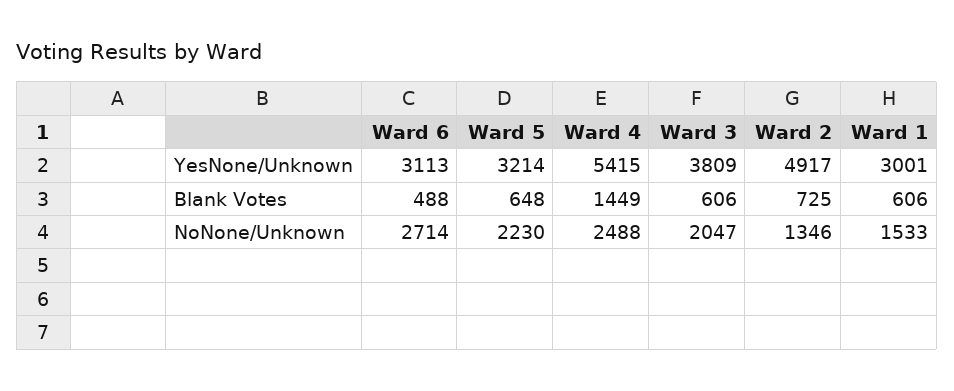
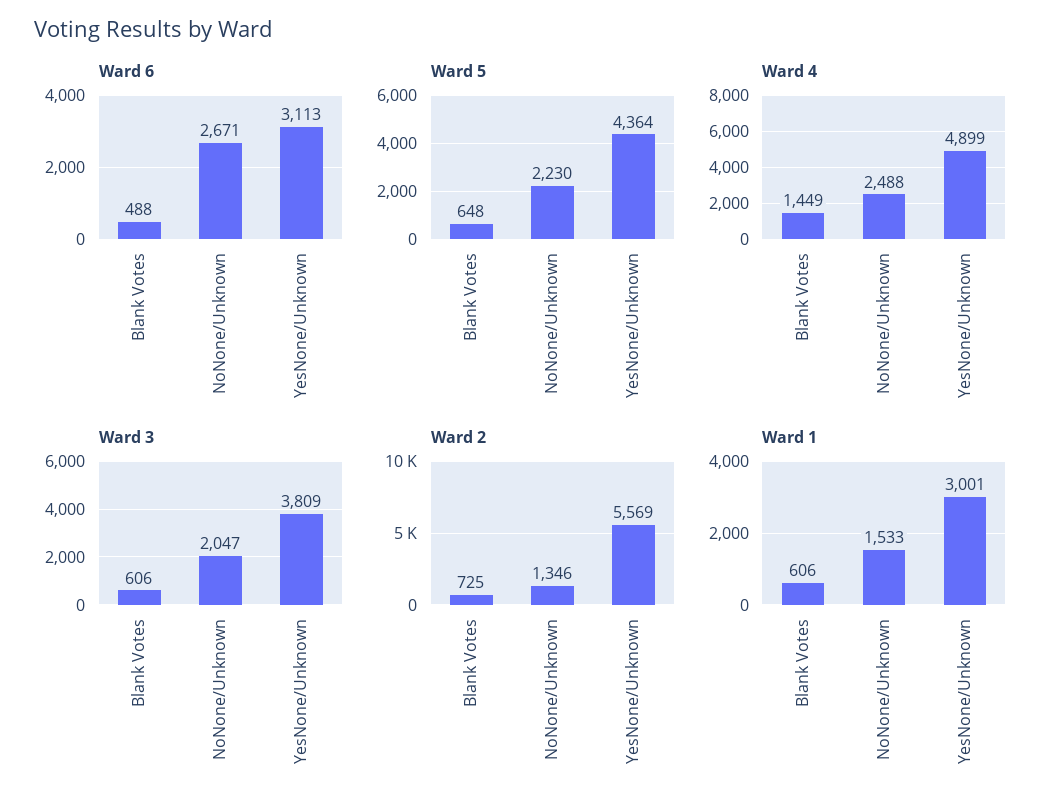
Ward 5, YesNone/Unknown: 3214 -> 4364
Ward 4, YesNone/Unknown: 5415 -> 4899
Ward 2, YesNone/Unknown: 4917 -> 5569
Ward 6, NoNone/Unknown: 2714 -> 2671

